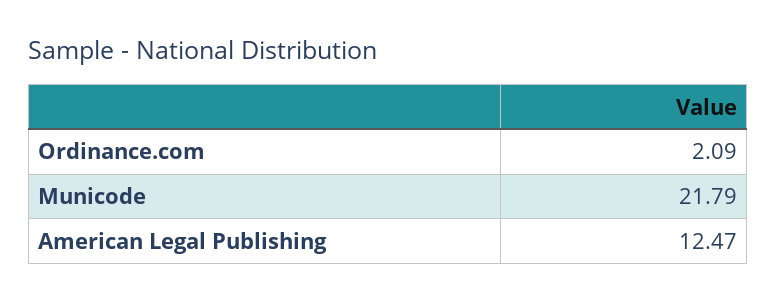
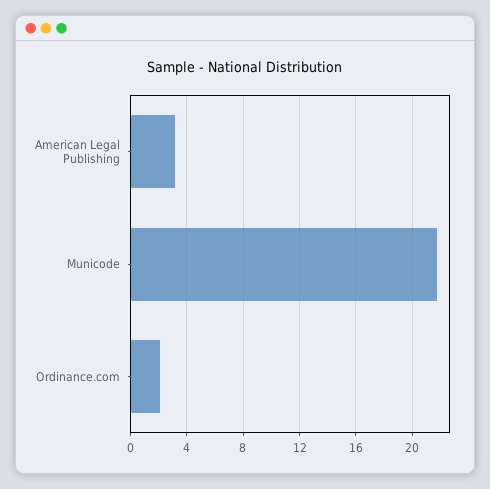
American Legal Publishing: 12.47 -> 3

